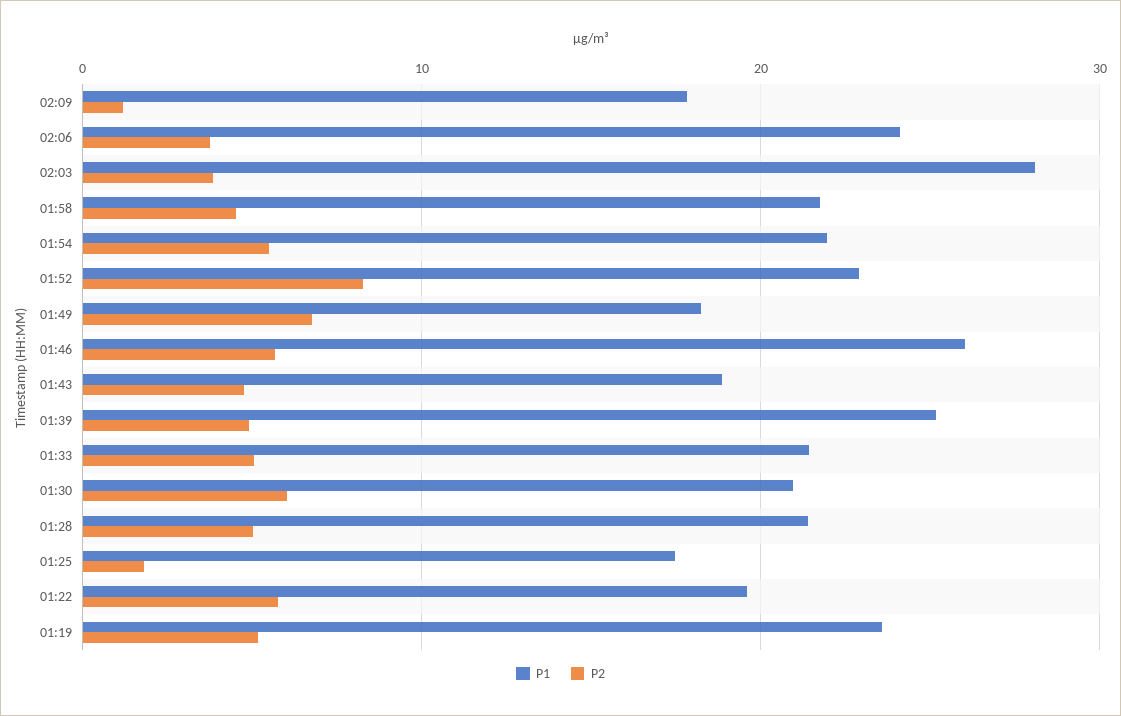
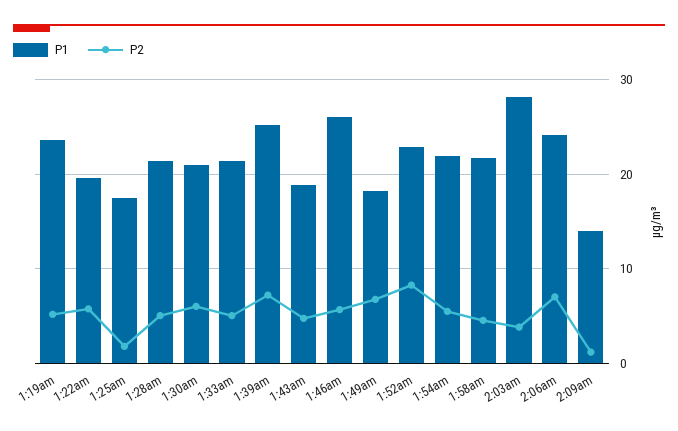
P1, 02:09: 18 -> 14
P2, 02:06: 4 -> 7
P2, 01:39: 5 -> 7

